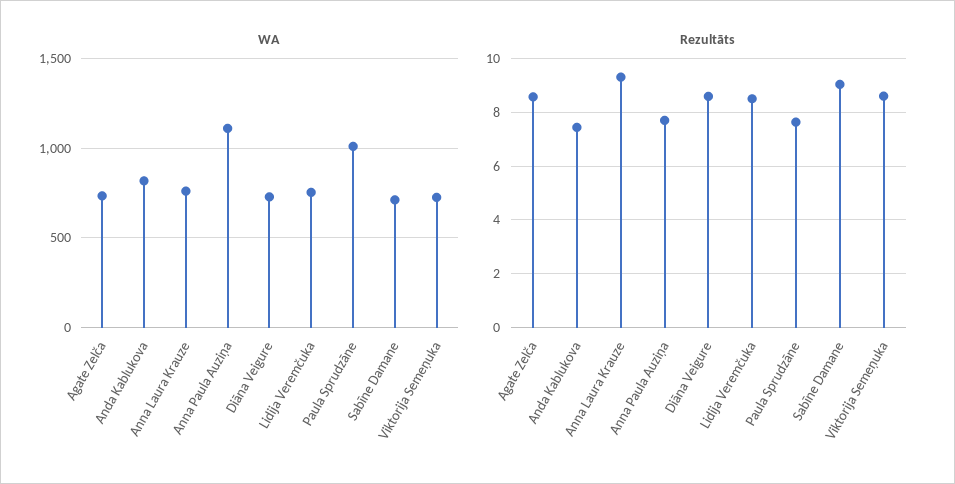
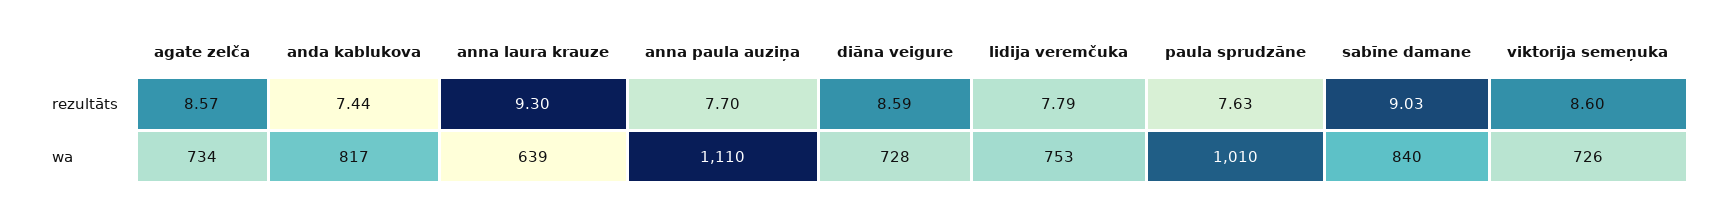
WA, Anna Laura Krauze: 750 -> 639
WA, Sabīne Damane: 700 -> 840
Rezultāts, Lidija Veremčuka: 8.5 -> 7.79

